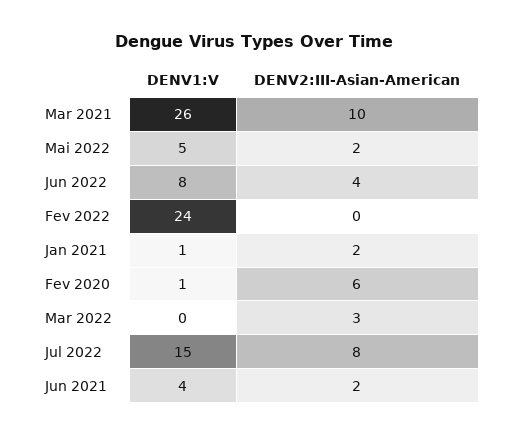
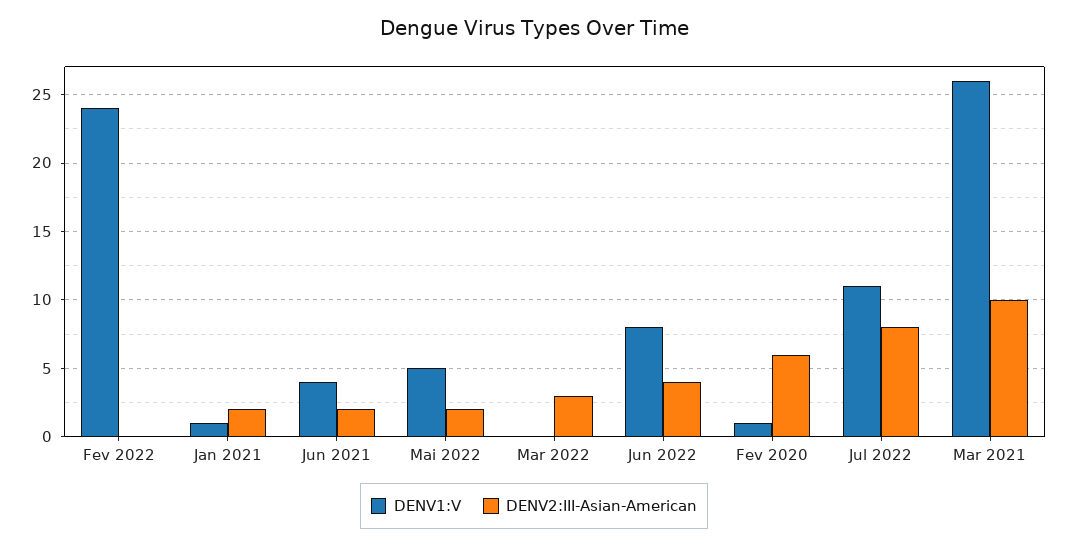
DENV1:V, Jul 2022: 15 -> 11

